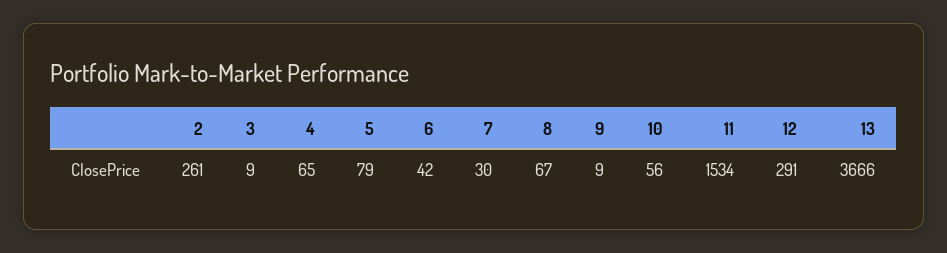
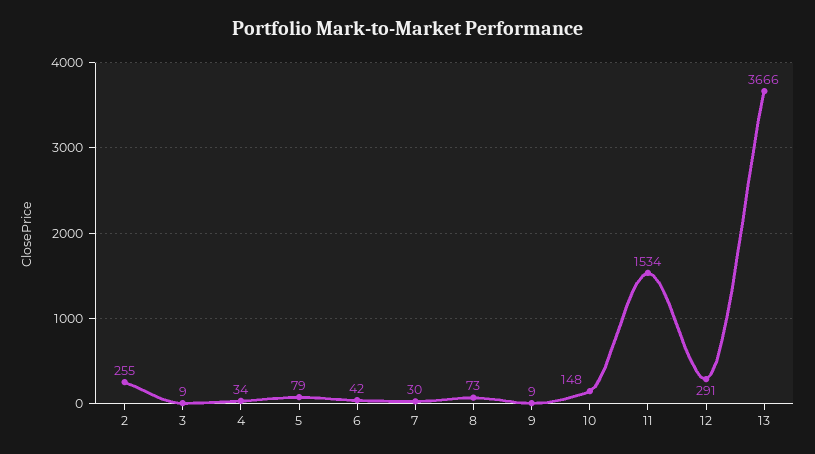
2: 261 -> 255
4: 65 -> 34
8: 67 -> 73
10: 56 -> 148

